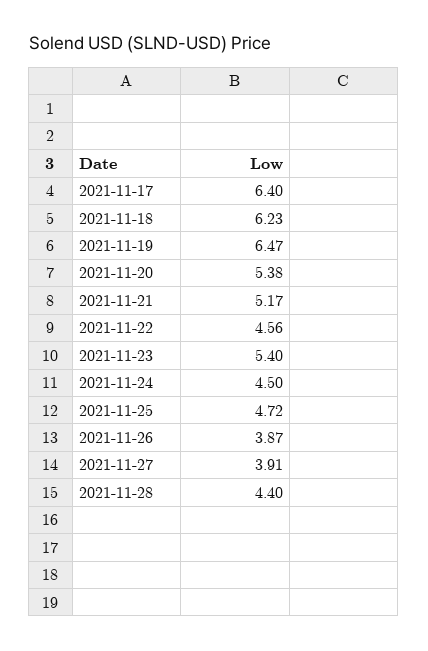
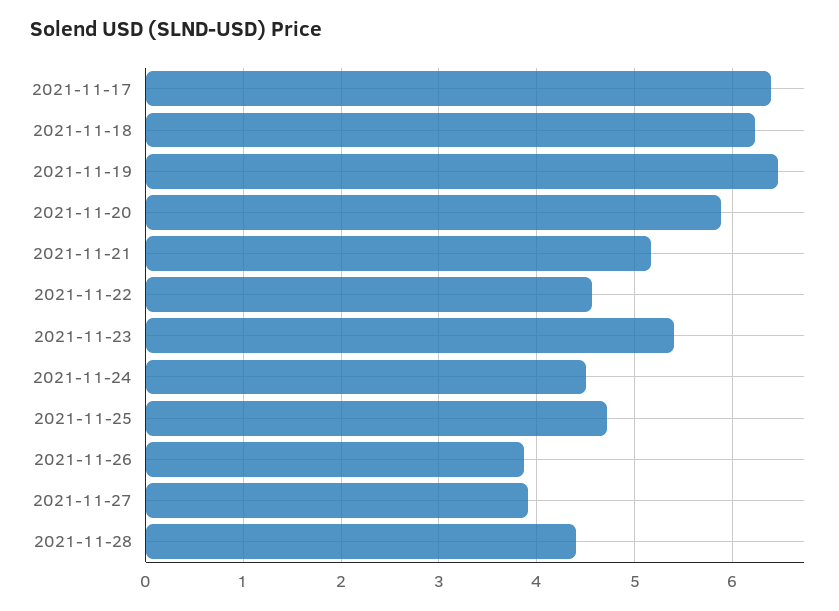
2021-11-20: 5.38 -> 5.9

